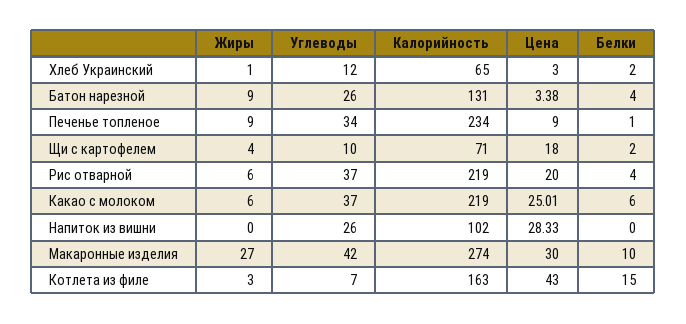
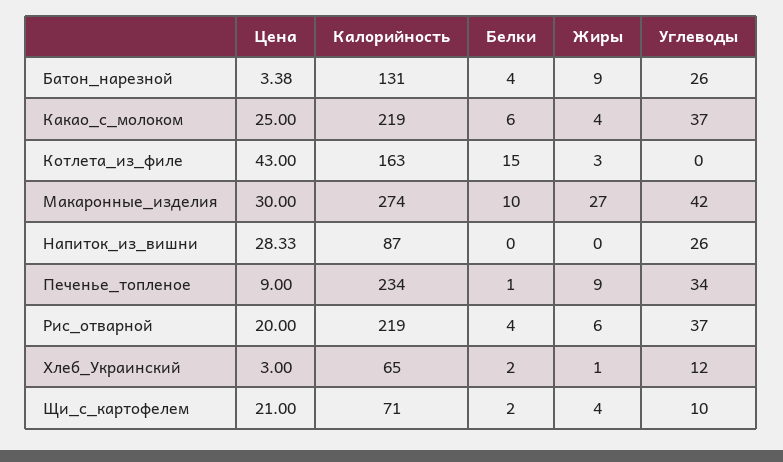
Цена, Щи с картофелем: 18 -> 21
Жиры, Какао с молоком: 6 -> 4
Цена, Какао с молоком: 25.01 -> 25
Калорийность, Напиток из вишни: 102 -> 87
Углеводы, Котлета из филе: 7 -> 0

